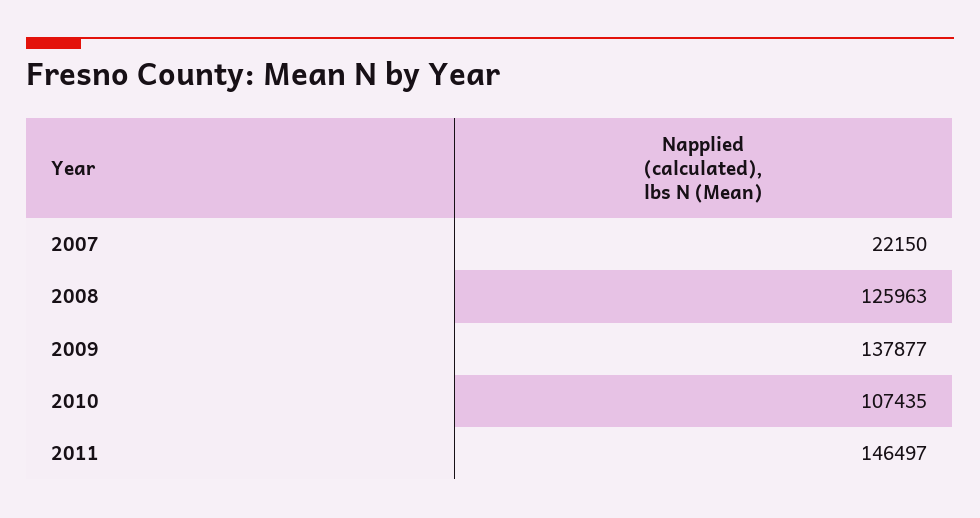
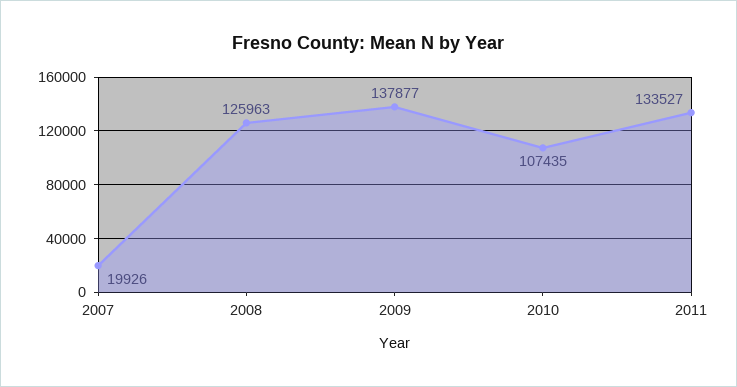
2007: 22150 -> 19926
2011: 146497 -> 133527

